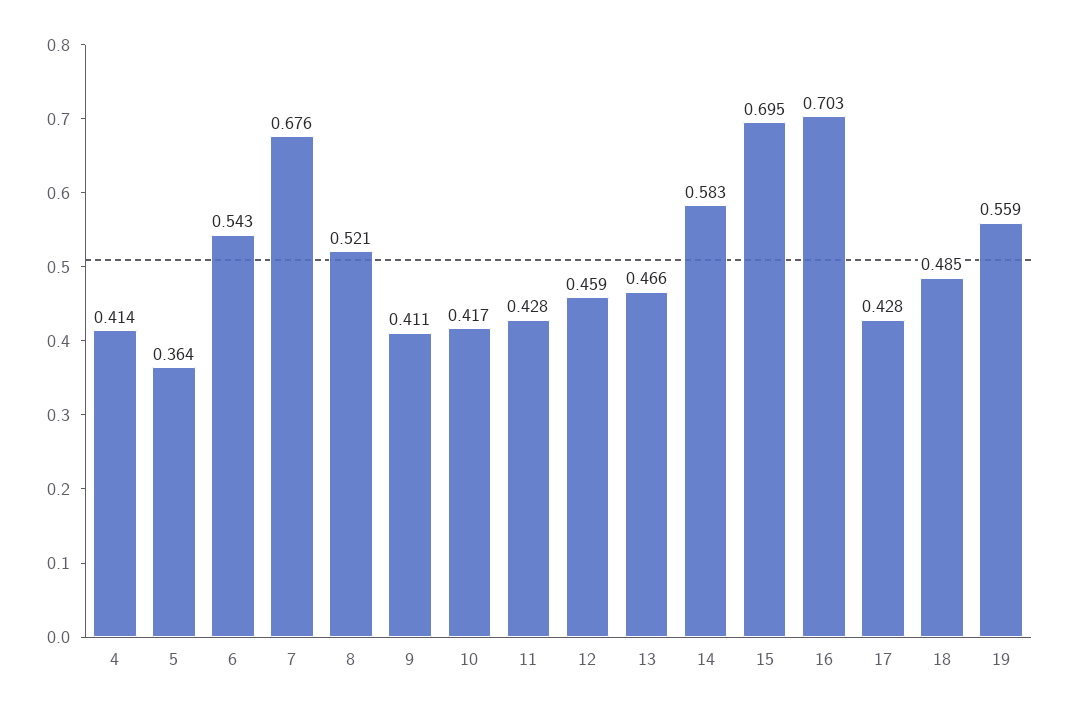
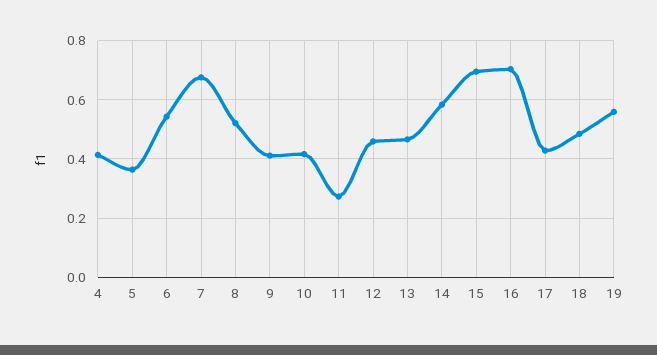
11: 0.428 -> 0.275

